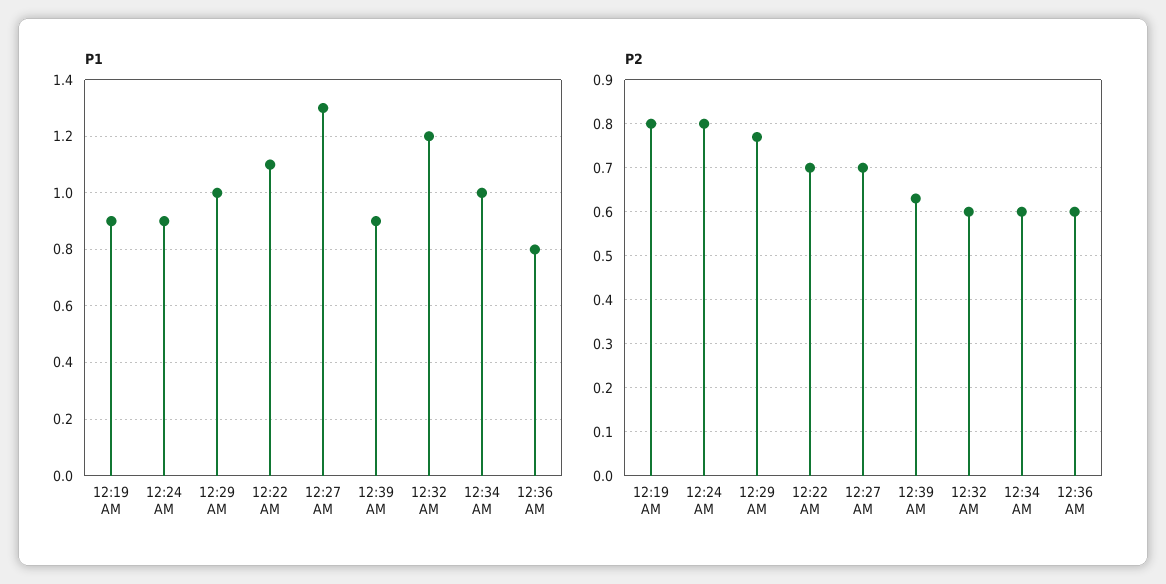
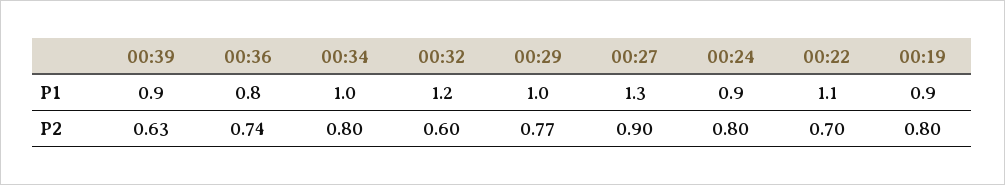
P2, 12:27 AM: 0.7 -> 0.9
P2, 12:34 AM: 0.6 -> 0.8
P2, 12:36 AM: 0.6 -> 0.74

